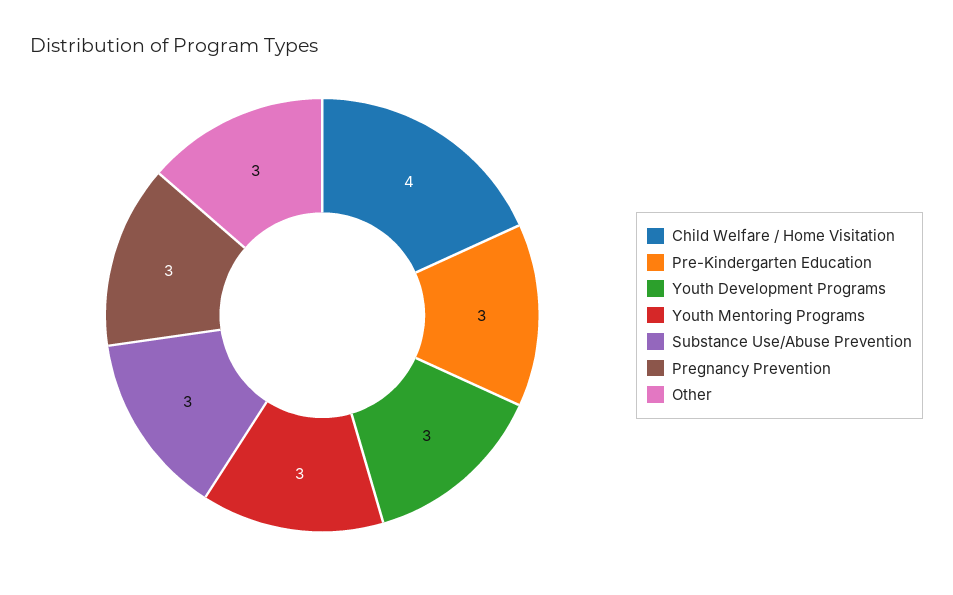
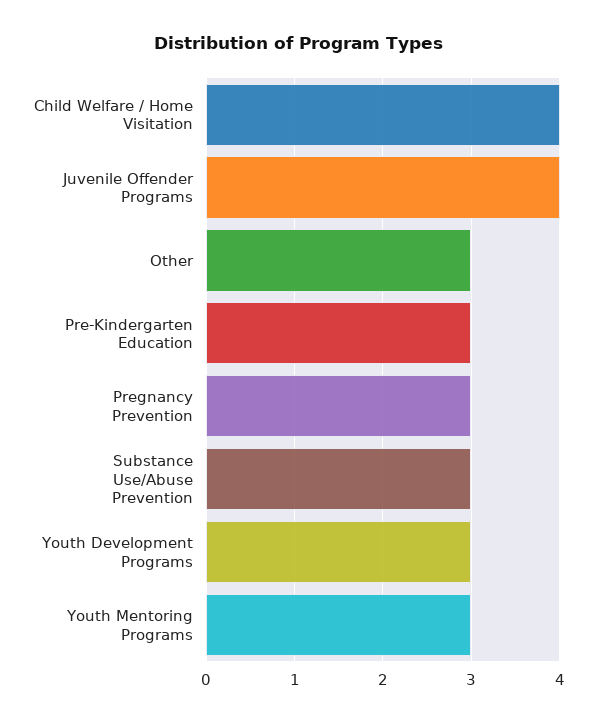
Juvenile Offender Programs: none -> 4

